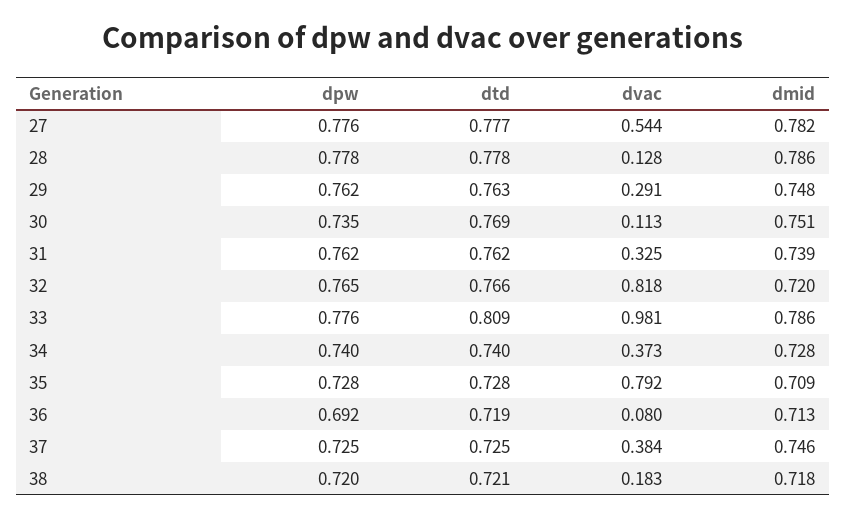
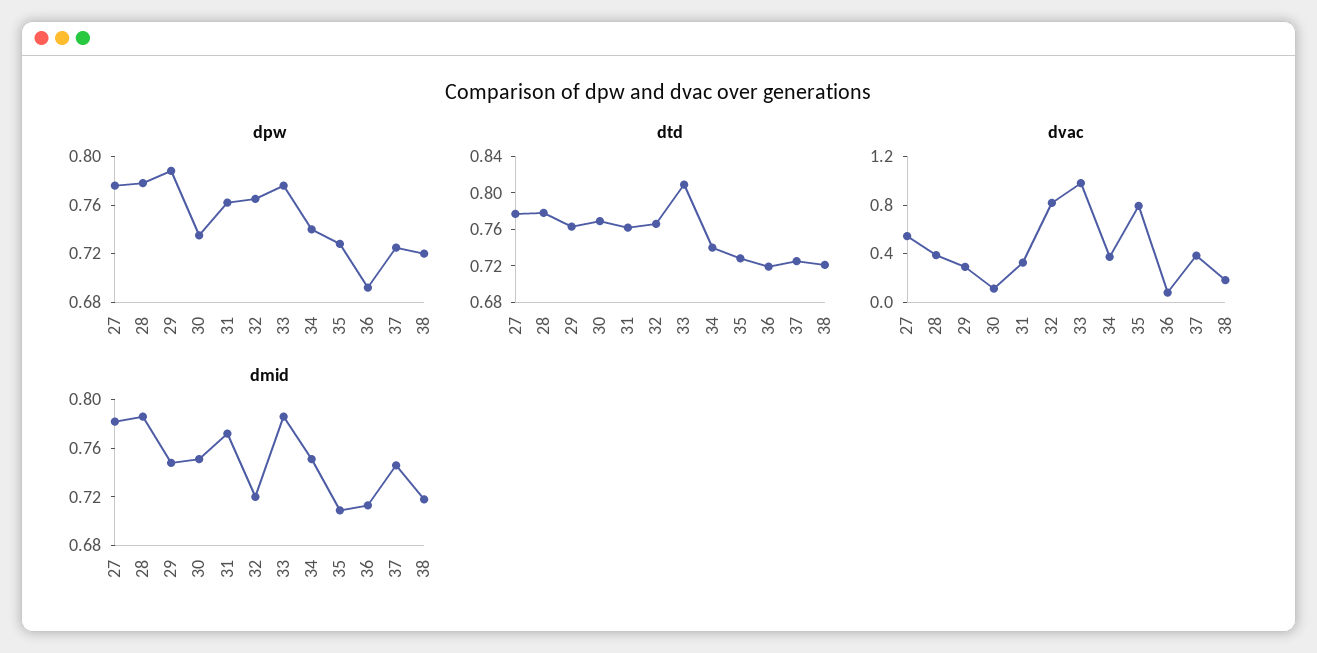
dvac, 28: 0.128 -> 0.4
dpw, 29: 0.762 -> 0.79
dmid, 31: 0.739 -> 0.77
dmid, 34: 0.728 -> 0.75

